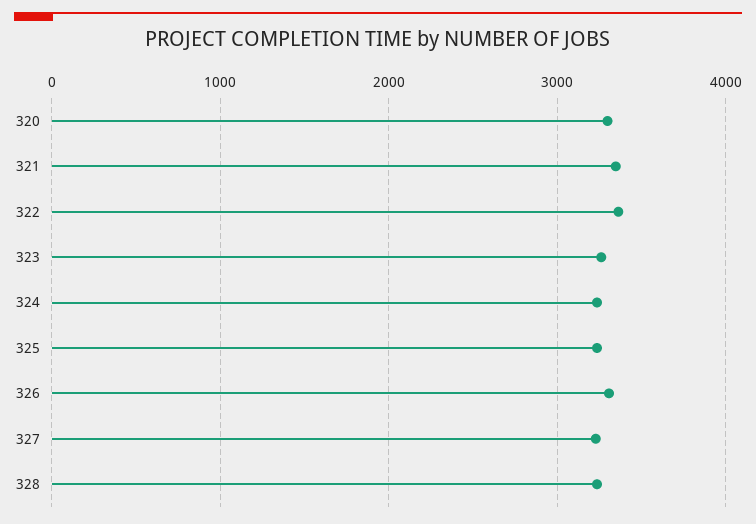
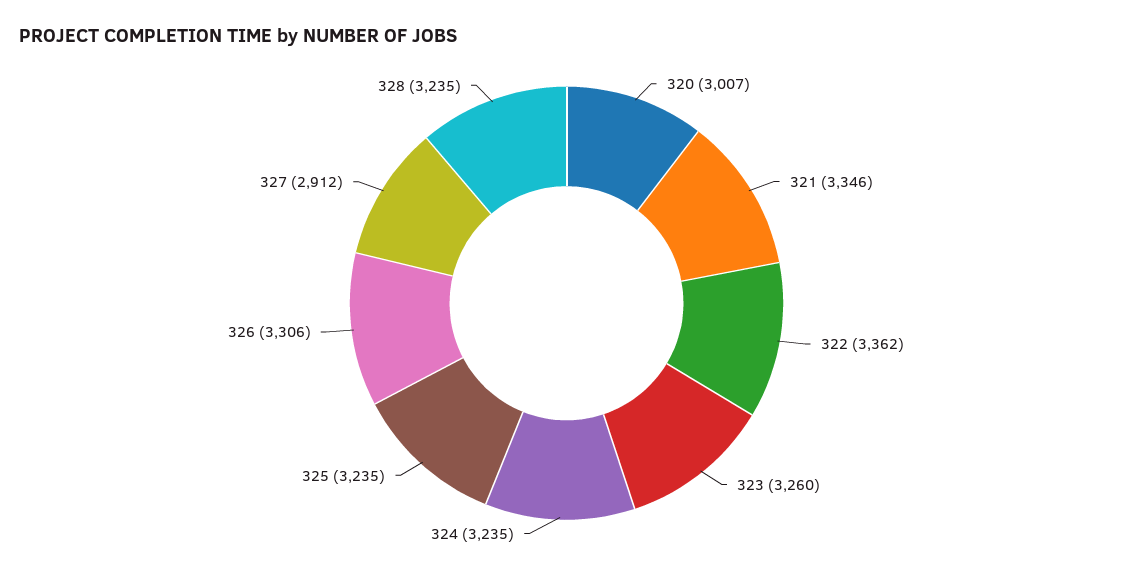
320: 3300 -> 3007
327: 3200 -> 2912

